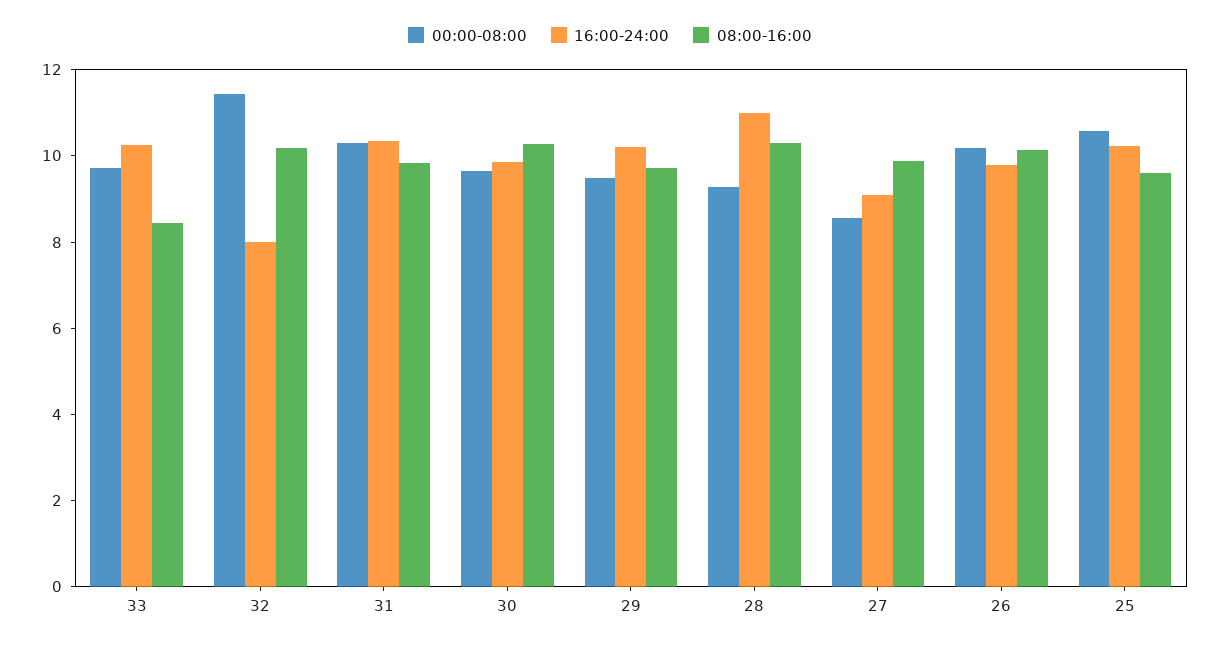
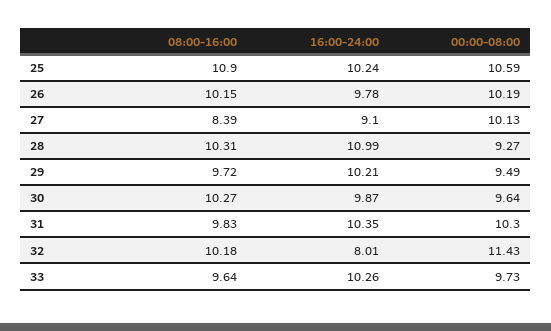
08:00-16:00, 33: 8.5 -> 9.64
00:00-08:00, 27: 8.5 -> 10.13
08:00-16:00, 27: 10 -> 8.39
08:00-16:00, 25: 9.5 -> 10.9

